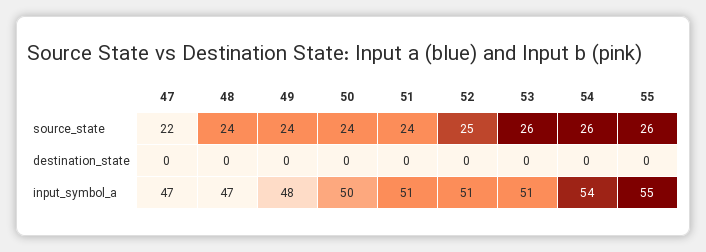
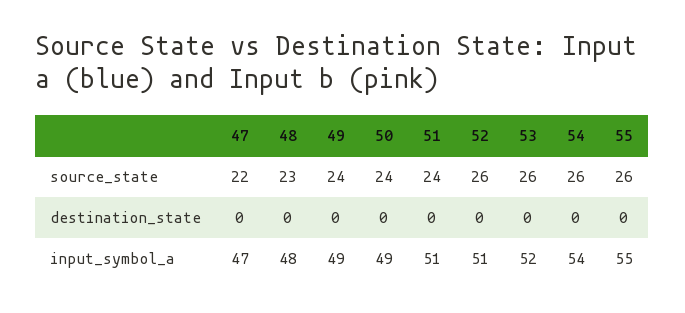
48, source_state: 24 -> 23
52, source_state: 25 -> 26
48, input_symbol_a: 47 -> 48
49, input_symbol_a: 48 -> 49
50, input_symbol_a: 50 -> 49
53, input_symbol_a: 51 -> 52

